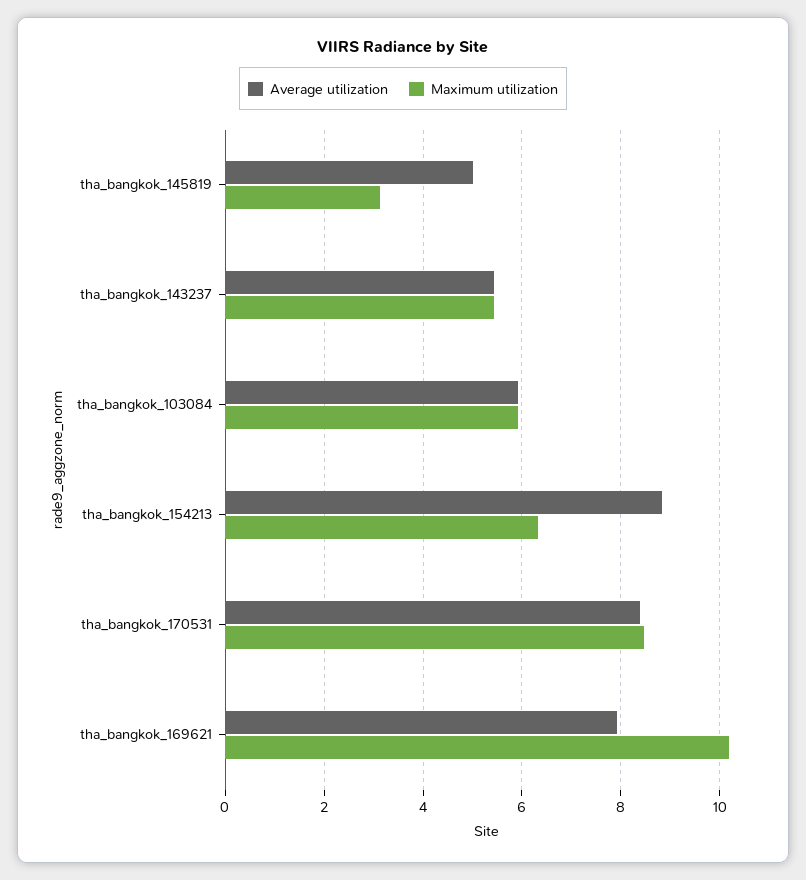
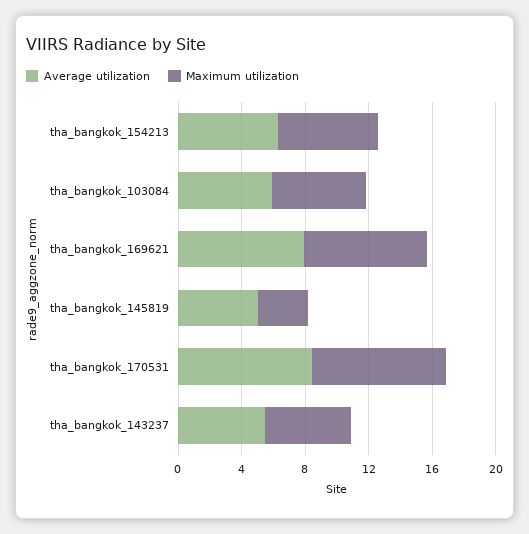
Average utilization, tha_bangkok_154213: 8.8 -> 6
Maximum utilization, tha_bangkok_169621: 10.2 -> 8

